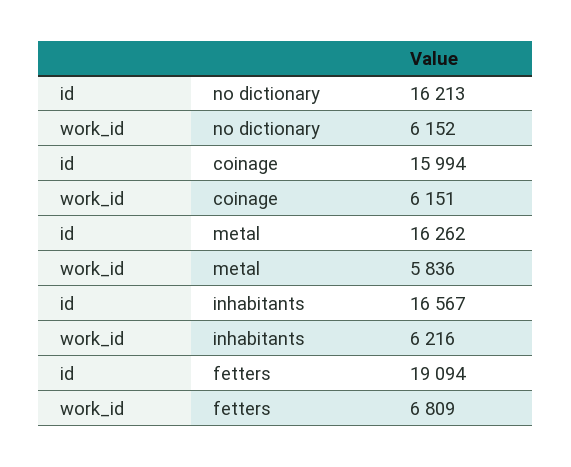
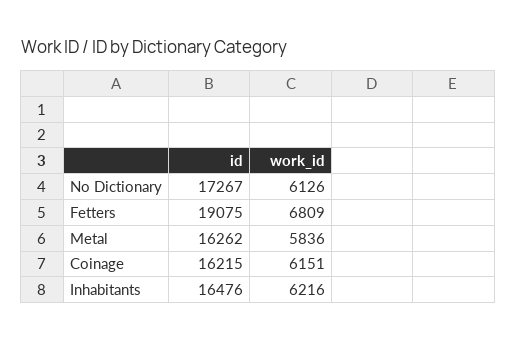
id, no dictionary: 16213 -> 17267
work_id, no dictionary: 6152 -> 6126
id, coinage: 15994 -> 16215
id, inhabitants: 16567 -> 16476
id, fetters: 19094 -> 19075

